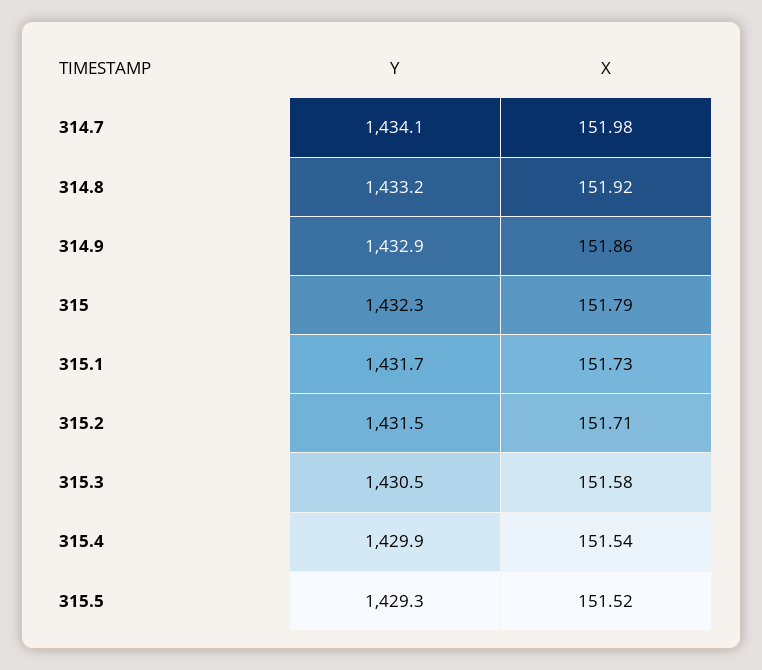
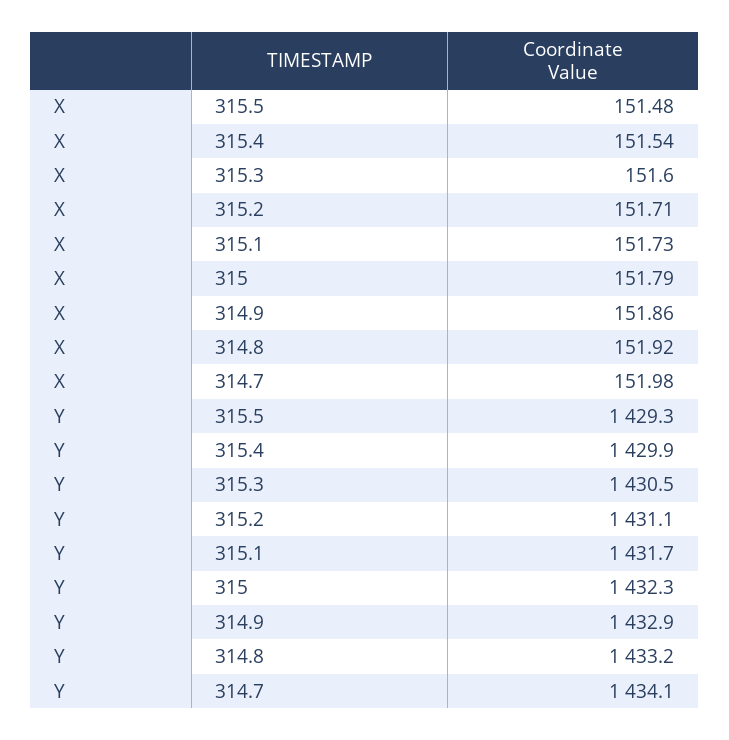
Y, 315.2: 1431.5 -> 1431.1
X, 315.3: 151.58 -> 151.6
X, 315.5: 151.52 -> 151.48

